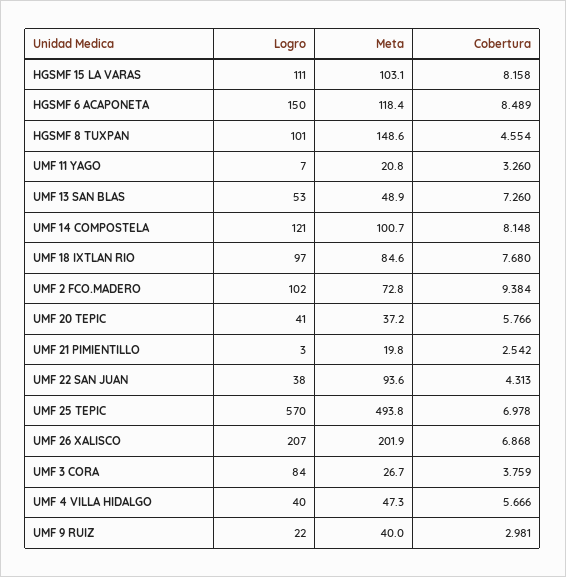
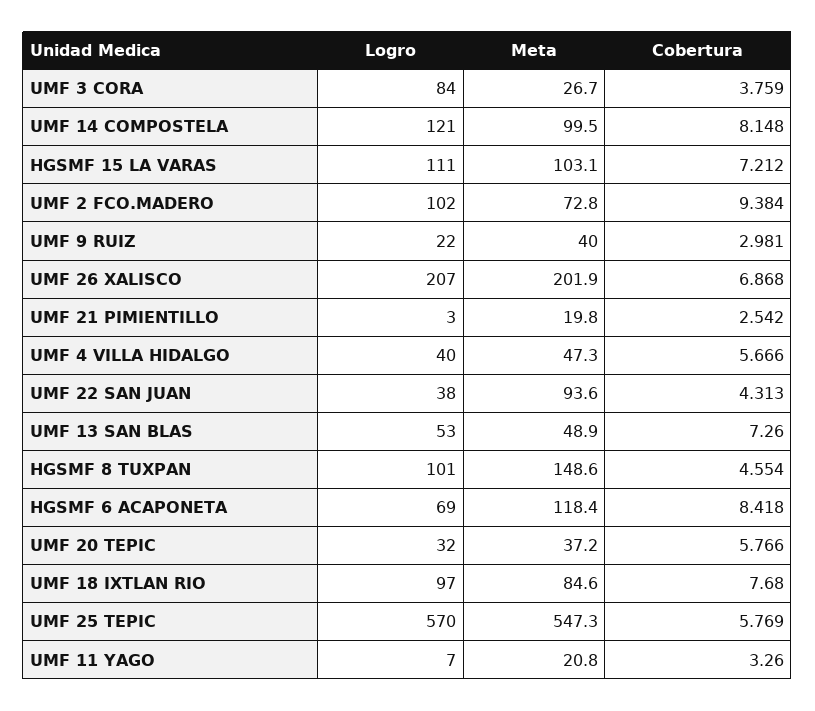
Cobertura, HGSMF 15 LA VARAS: 8.158 -> 7.212
Logro, HGSMF 6 ACAPONETA: 150 -> 69
Cobertura, HGSMF 6 ACAPONETA: 8.489 -> 8.418
Meta, UMF 14 COMPOSTELA: 100.7 -> 99.5
Logro, UMF 20 TEPIC: 41 -> 32
Meta, UMF 25 TEPIC: 493.8 -> 547.3
Cobertura, UMF 25 TEPIC: 6.978 -> 5.769

